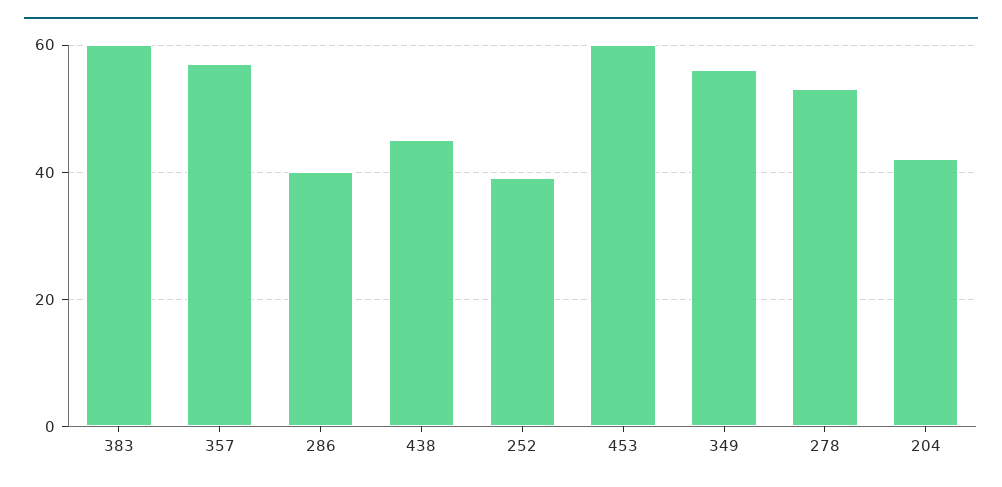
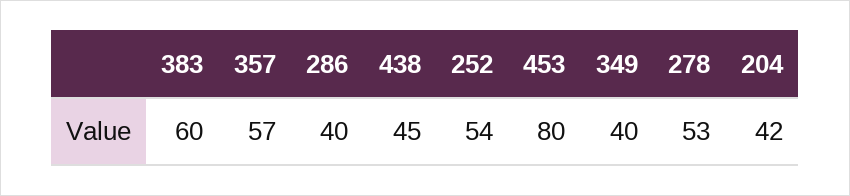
252: 40 -> 54
453: 60 -> 80
349: 55 -> 40

